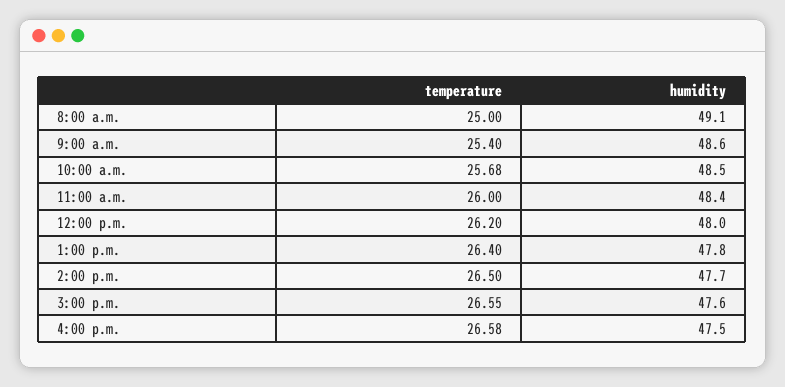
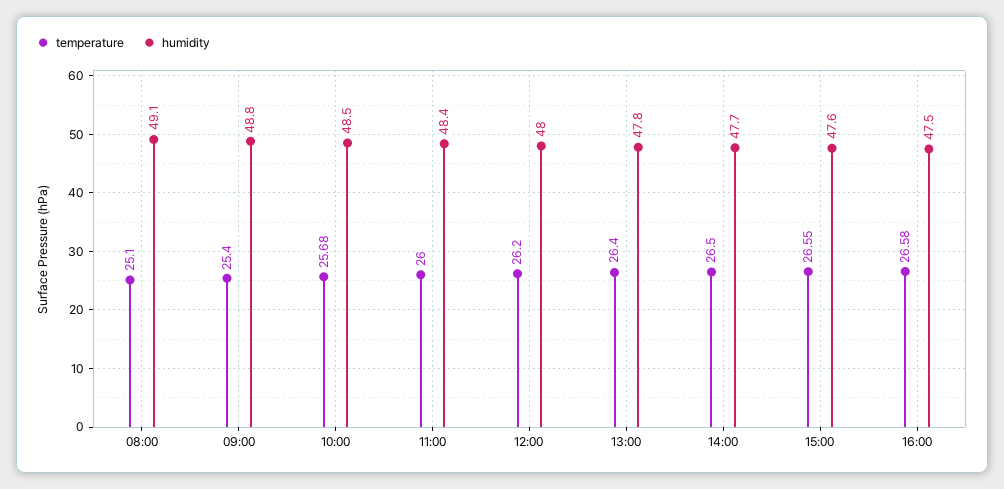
temperature, 8:00 a.m.: 25 -> 25.1
humidity, 9:00 a.m.: 48.6 -> 48.8

